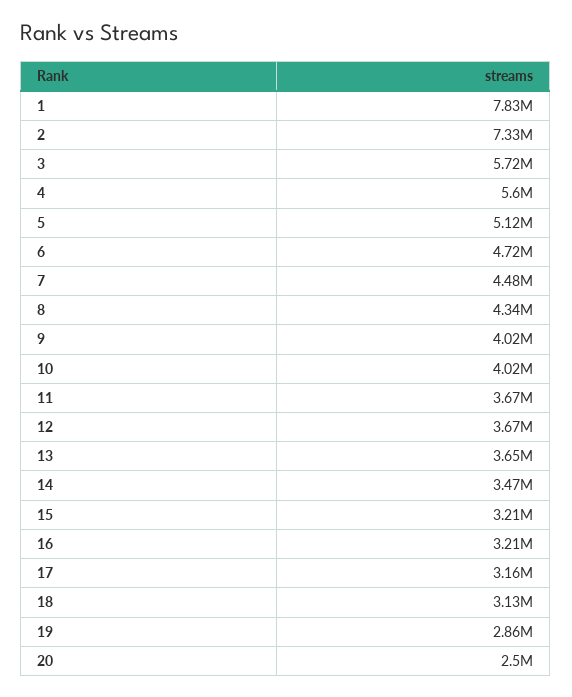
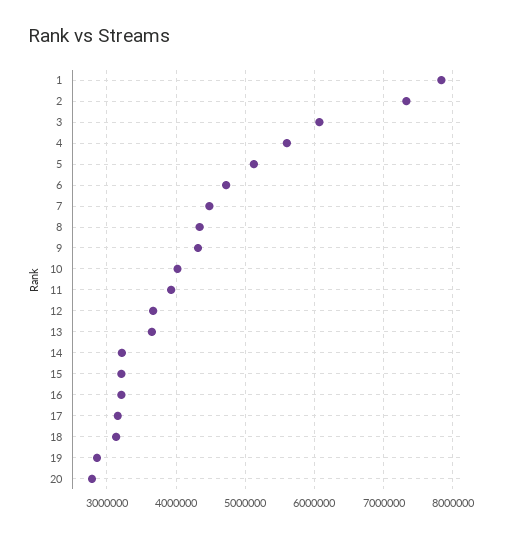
3: 5720000 -> 6100000
9: 4020000 -> 4300000
11: 3670000 -> 3900000
14: 3470000 -> 3200000
20: 2500000 -> 2800000

